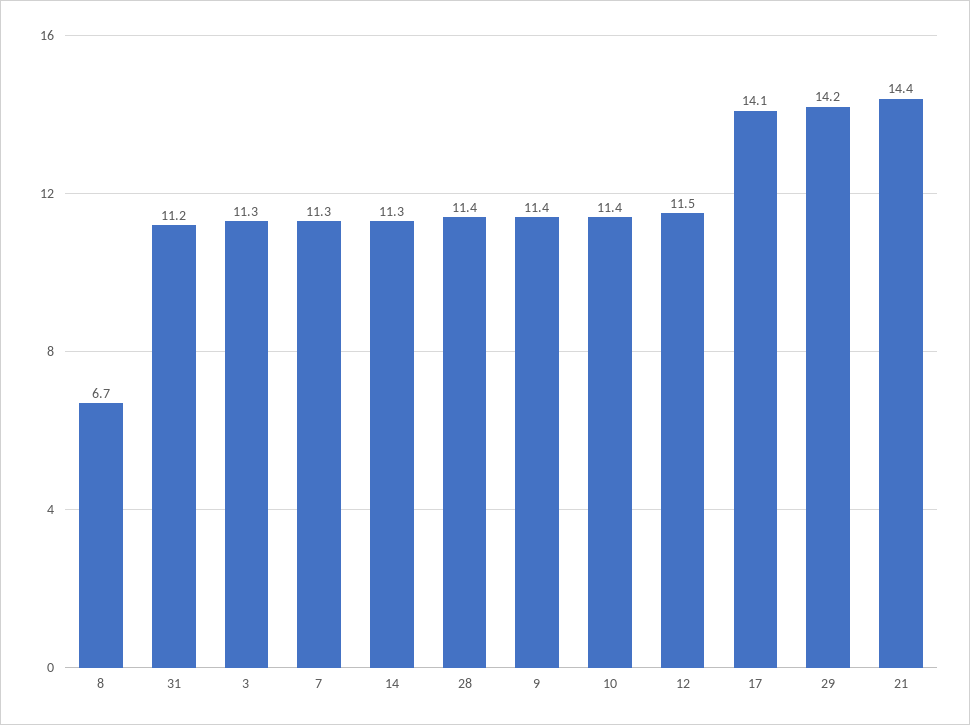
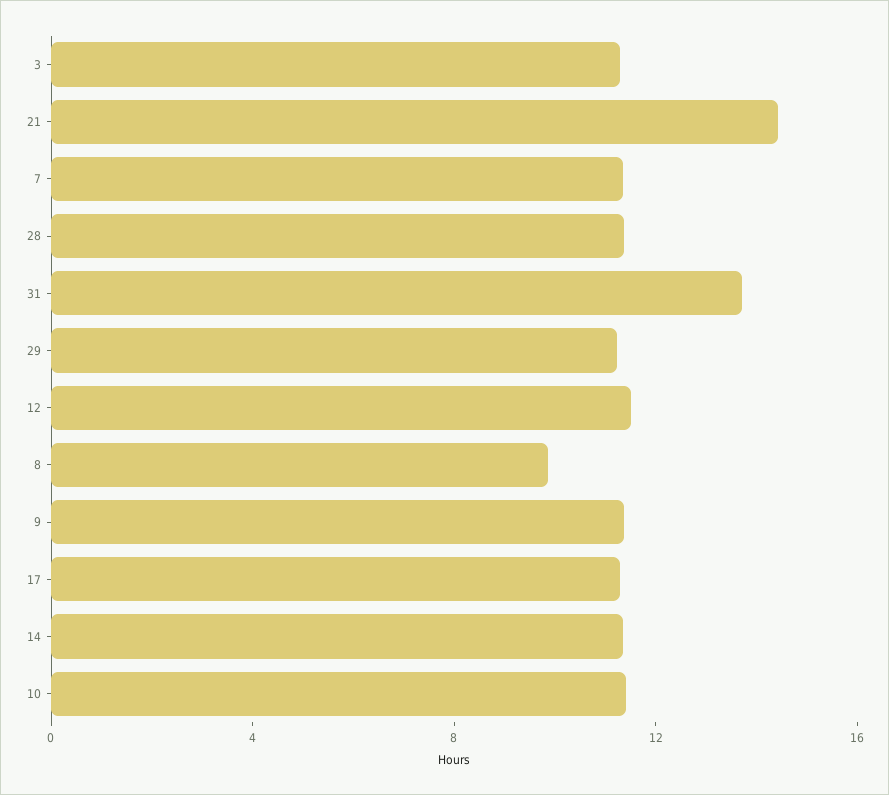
8: 6.7 -> 10
31: 11.2 -> 14
17: 14.1 -> 11
29: 14.2 -> 11

